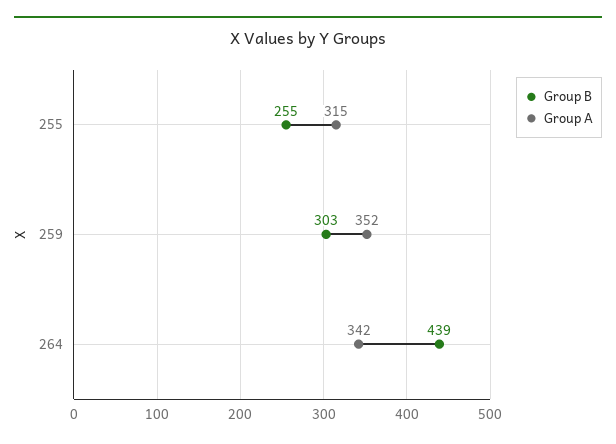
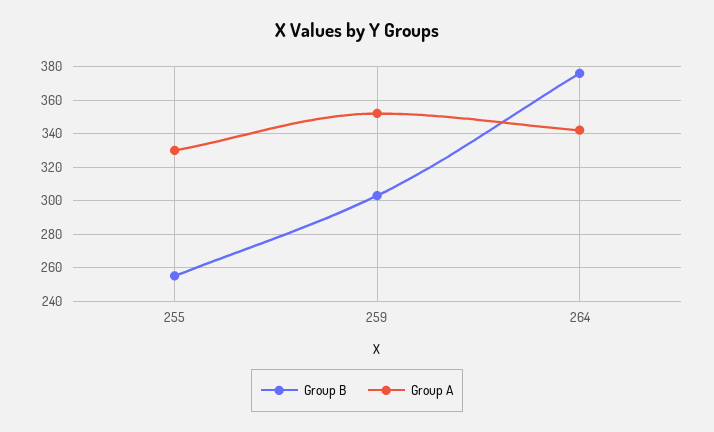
Group A, 255: 315 -> 330
Group B, 264: 439 -> 375

